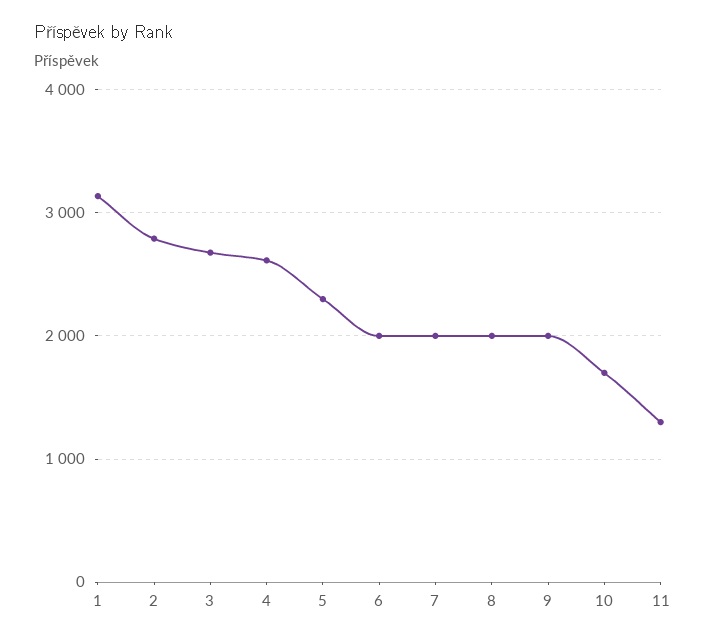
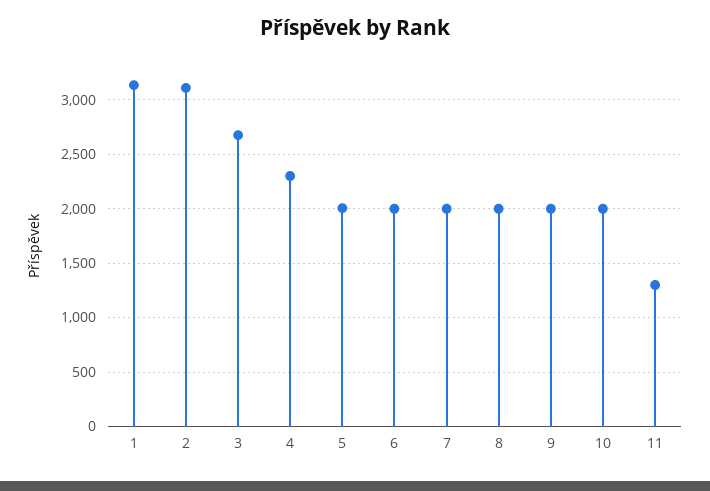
2: 2800 -> 3100
4: 2600 -> 2300
5: 2300 -> 2000
10: 1700 -> 2000

